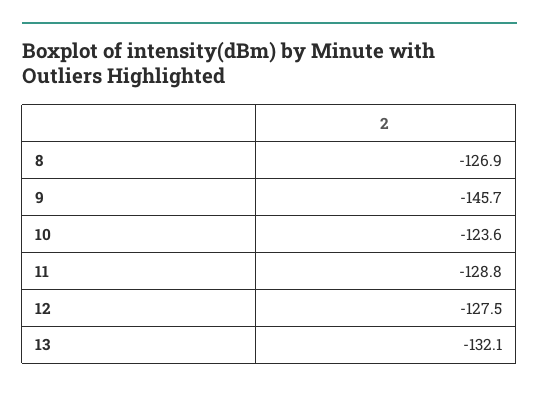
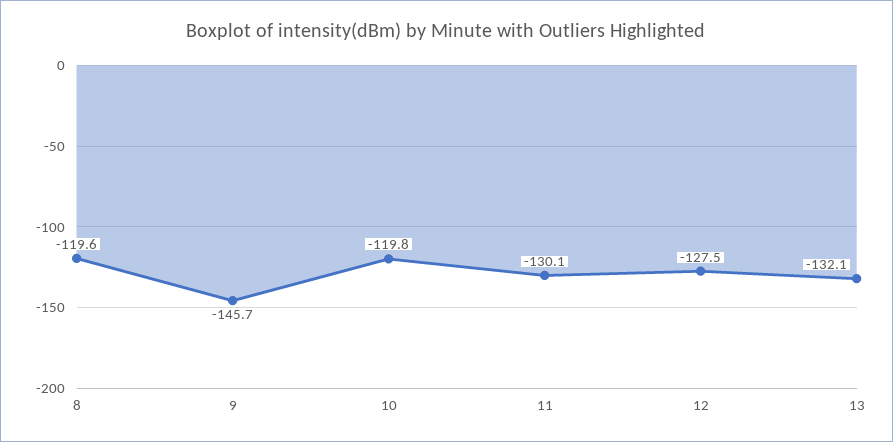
8: -126.9 -> -119.6
10: -123.6 -> -119.8
11: -128.8 -> -130.1

